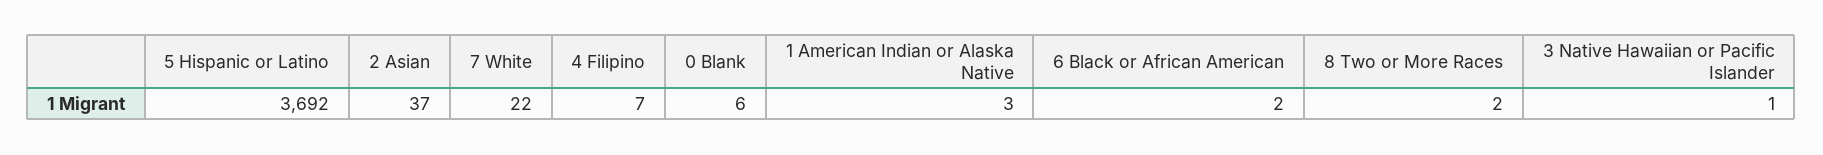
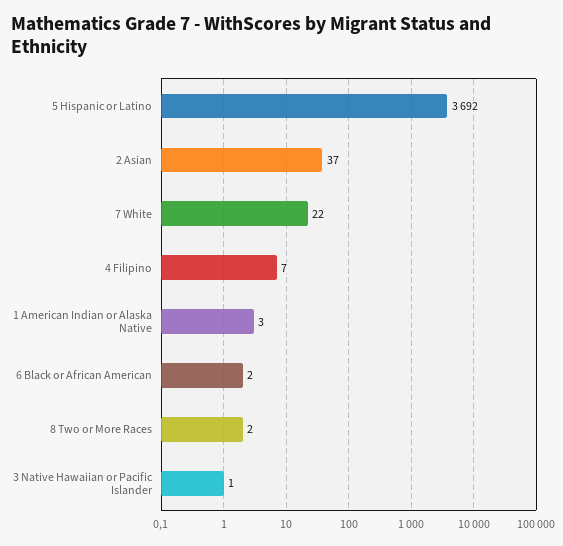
0 Blank: 6 -> none

